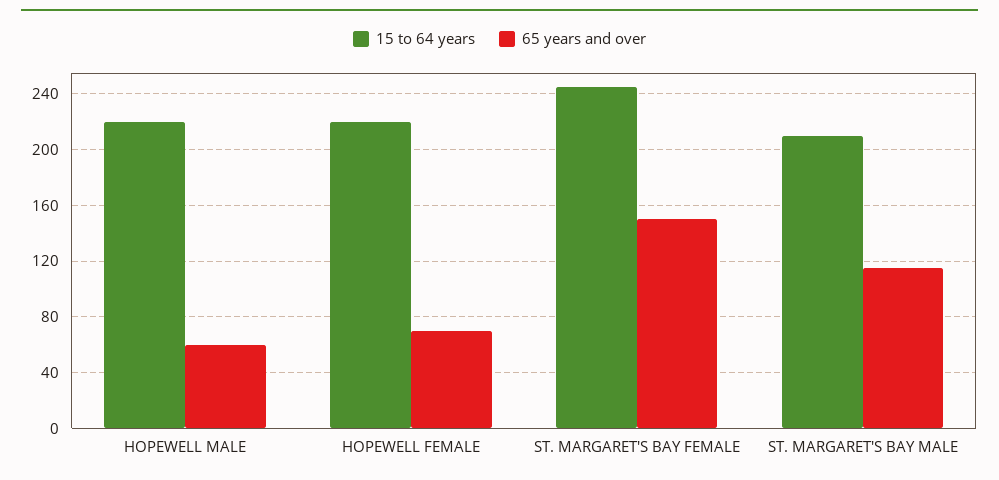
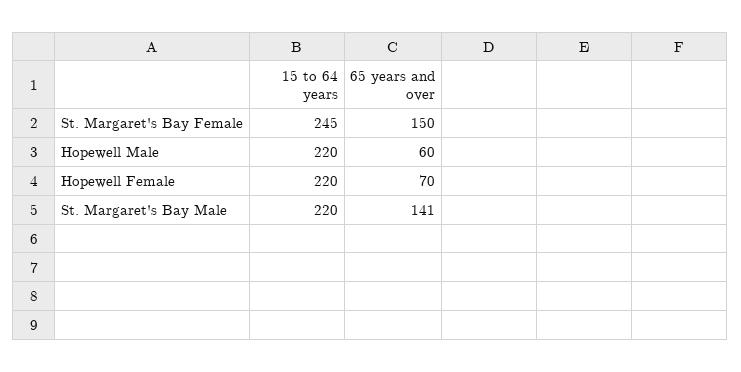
15 to 64 years, ST. MARGARET'S BAY MALE: 210 -> 220
65 years and over, ST. MARGARET'S BAY MALE: 115 -> 141

